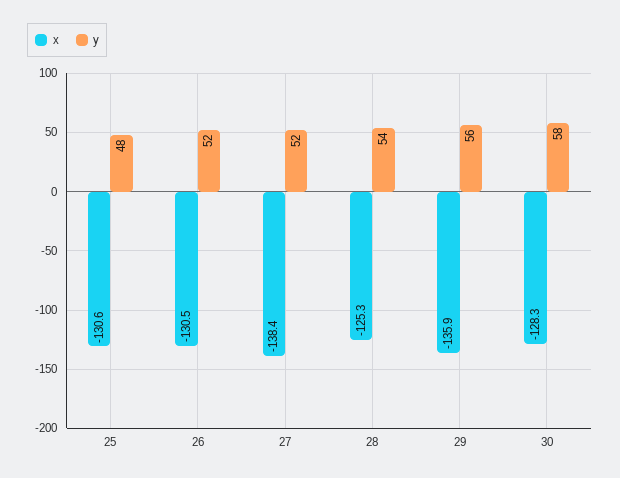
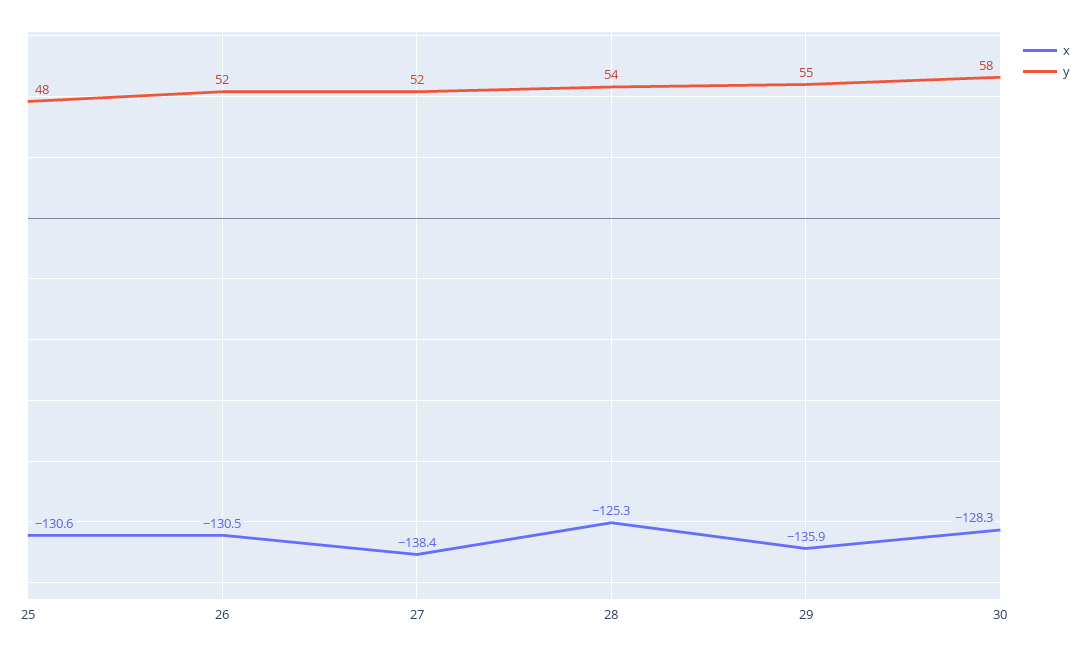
y, 29: 56 -> 55

